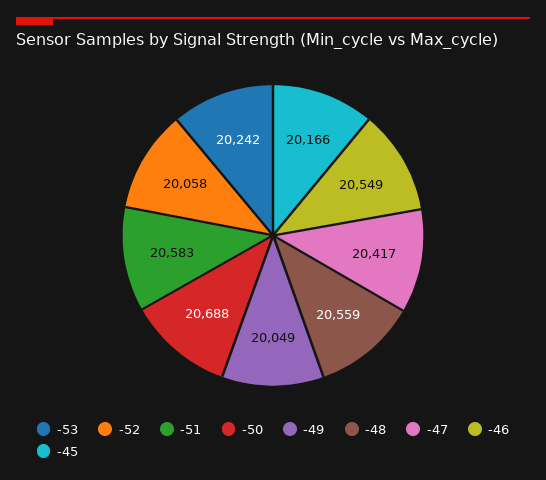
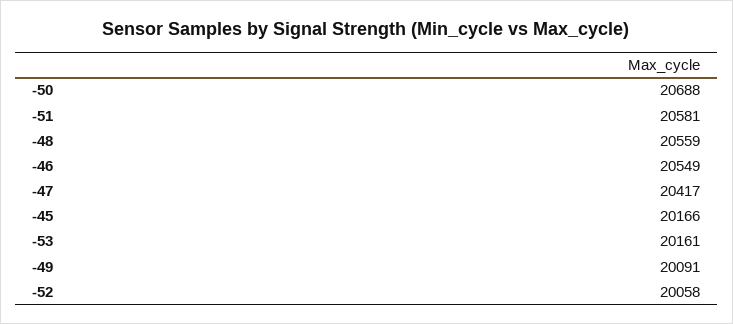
-53: 20242 -> 20161
-51: 20583 -> 20581
-49: 20049 -> 20091

